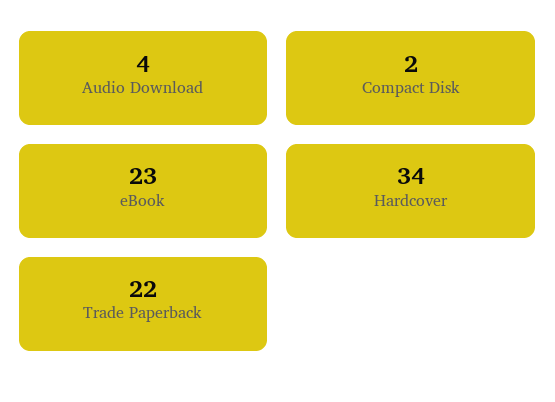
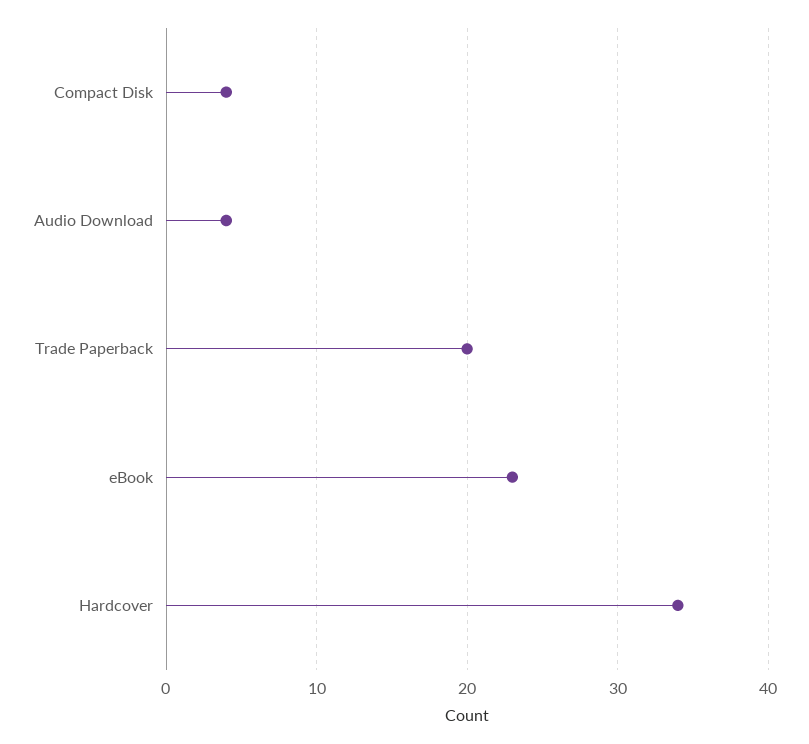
Compact Disk: 2 -> 4
Trade Paperback: 22 -> 20

